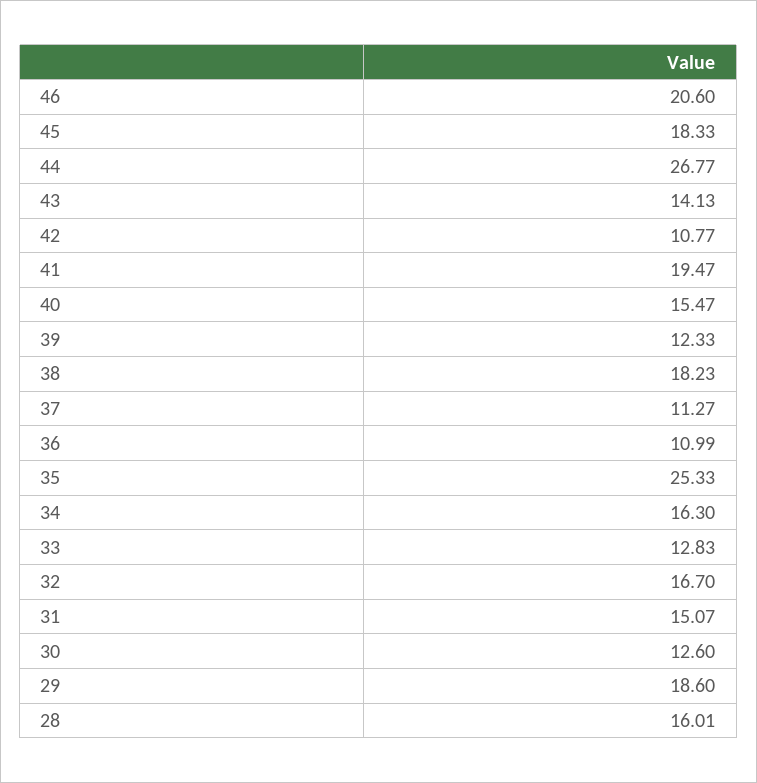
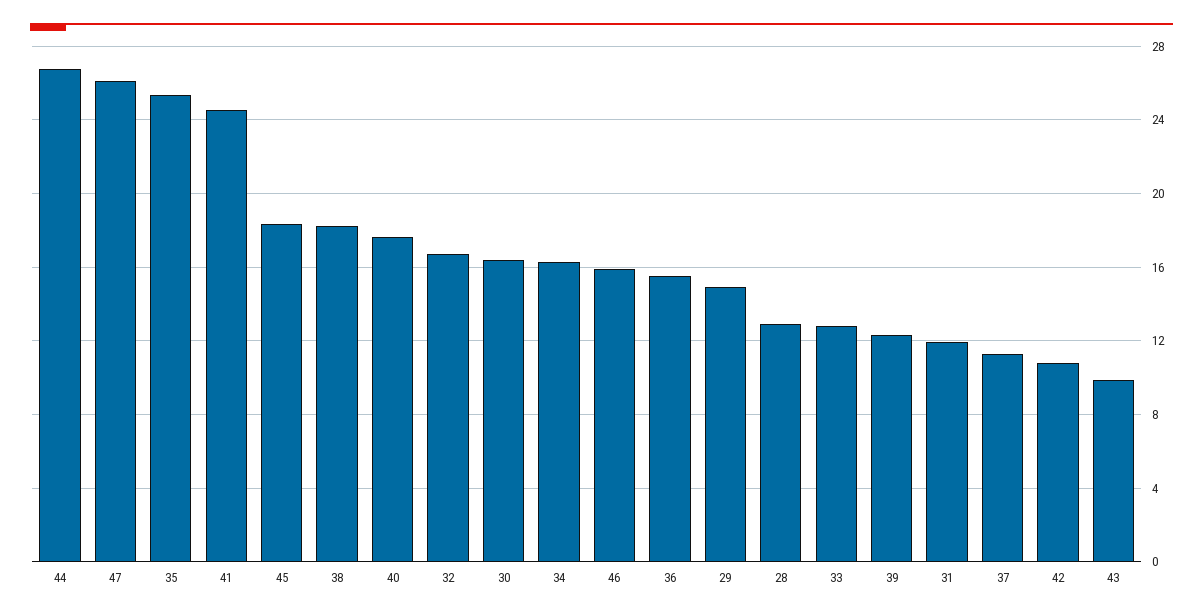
46: 20.6 -> 16
43: 14.13 -> 10
41: 19.47 -> 24.5
40: 15.47 -> 17.5
36: 10.99 -> 15.5
31: 15.07 -> 12
30: 12.6 -> 16.5
29: 18.6 -> 15
28: 16.01 -> 13
47: none -> 26

